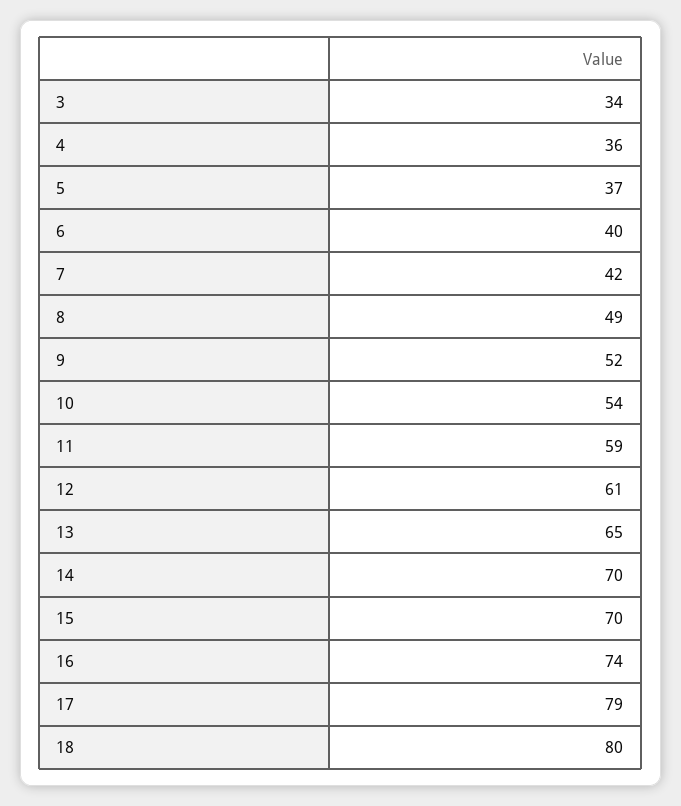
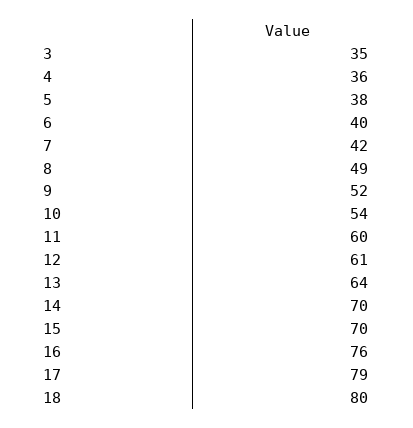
3: 34 -> 35
5: 37 -> 38
11: 59 -> 60
13: 65 -> 64
16: 74 -> 76

